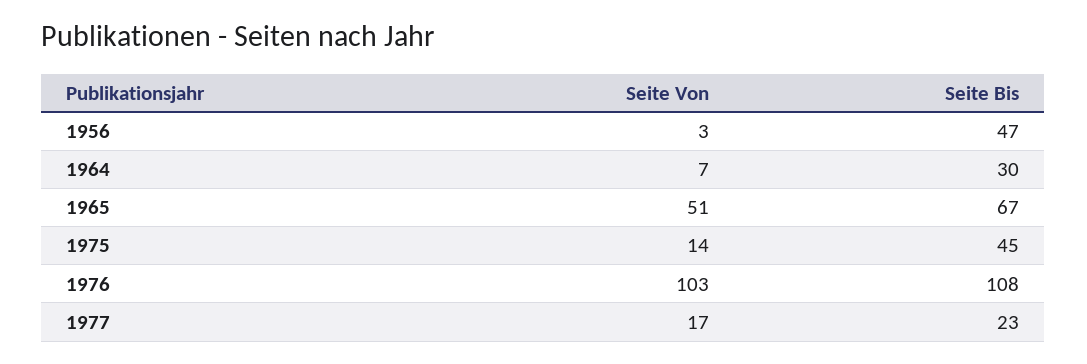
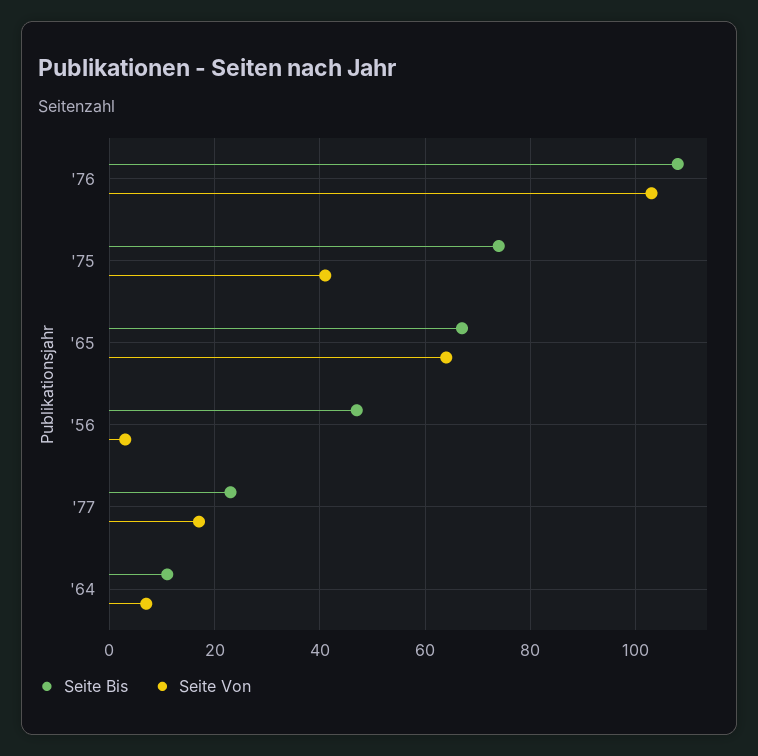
Seite Bis, 1964: 30 -> 10
Seite Von, 1965: 51 -> 65
Seite Von, 1975: 14 -> 40
Seite Bis, 1975: 45 -> 75

